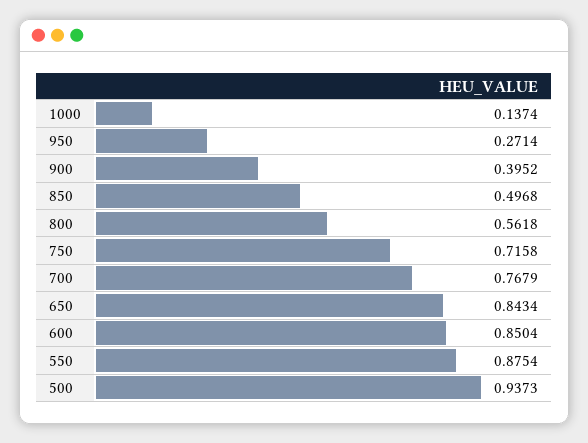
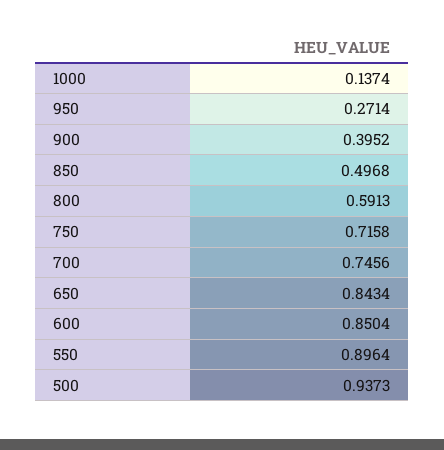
800: 0.5618 -> 0.5913
700: 0.7679 -> 0.7456
550: 0.8754 -> 0.8964

